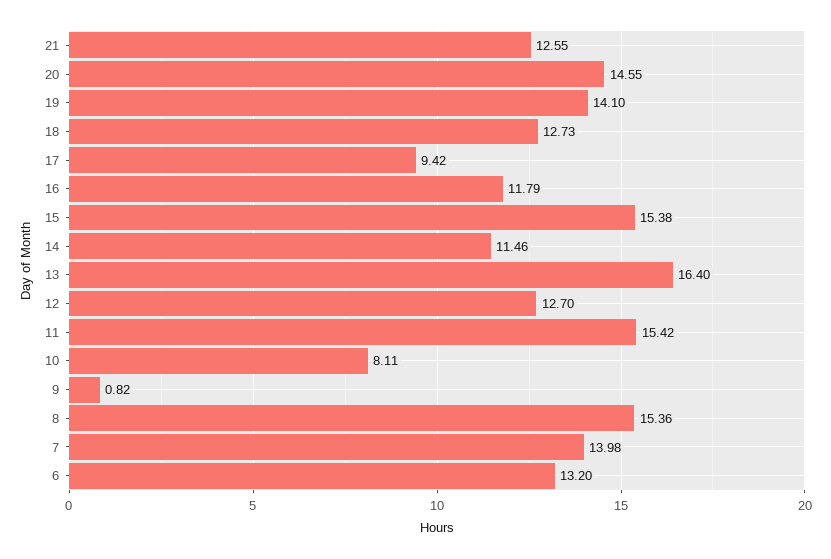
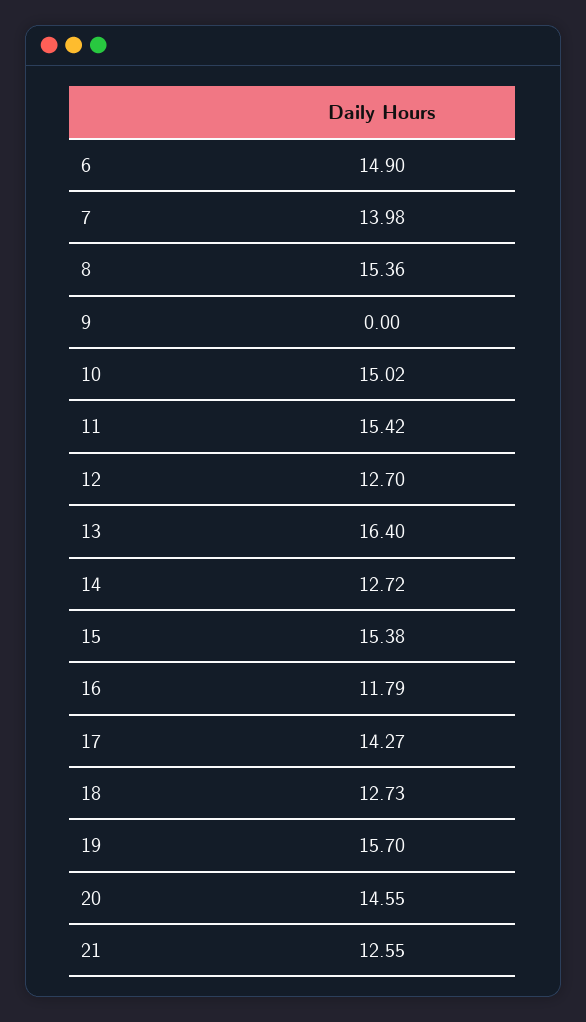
19: 14.1 -> 15.7
17: 9.42 -> 14.27
14: 11.46 -> 12.72
10: 8.11 -> 15.02
9: 0.82 -> 0
6: 13.2 -> 14.9

